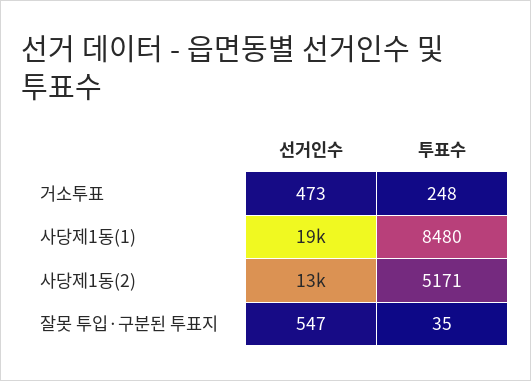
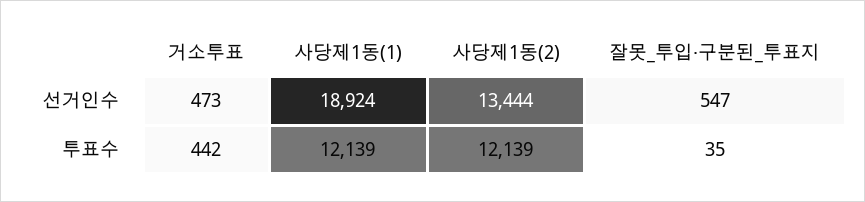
투표수, 거소투표: 248 -> 442
투표수, 사당제1동(1): 8480 -> 12139
투표수, 사당제1동(2): 5171 -> 12139

